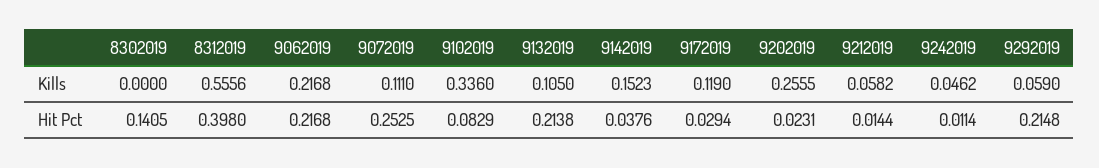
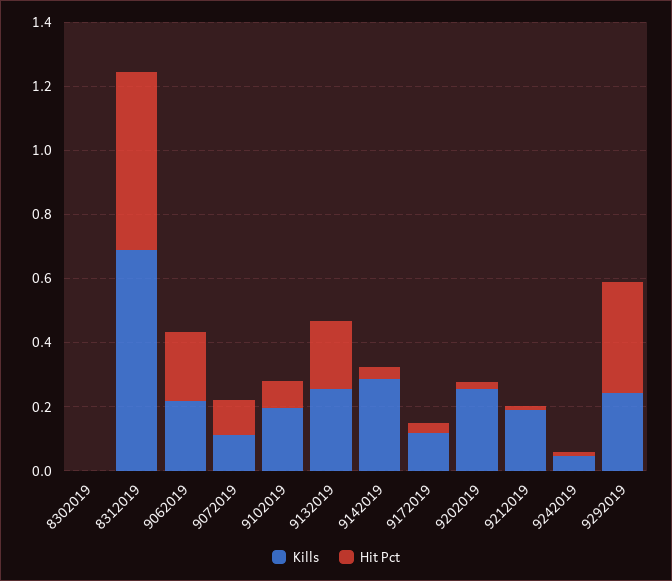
Kills, 8312019: 0.5556 -> 0.7
Kills, 9102019: 0.336 -> 0.2
Kills, 9132019: 0.105 -> 0.25
Kills, 9142019: 0.1523 -> 0.3
Kills, 9212019: 0.0582 -> 0.2
Kills, 9292019: 0.059 -> 0.25
Hit Pct, 8302019: 0.1405 -> 0
Hit Pct, 8312019: 0.398 -> 0.55
Hit Pct, 9072019: 0.2525 -> 0.1
Hit Pct, 9292019: 0.2148 -> 0.35

